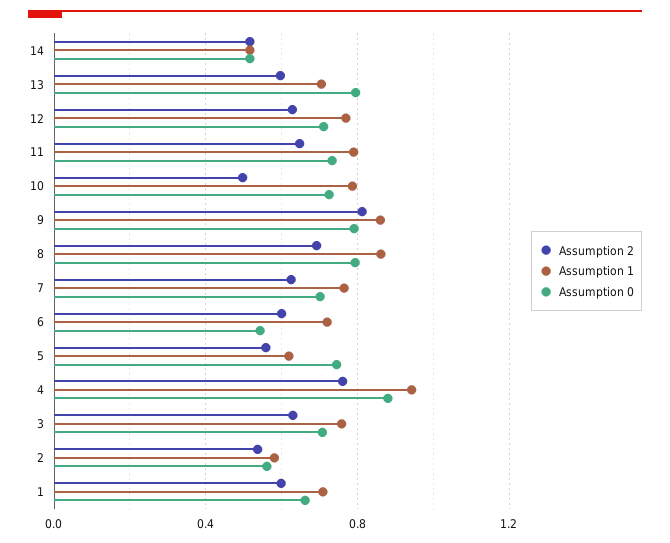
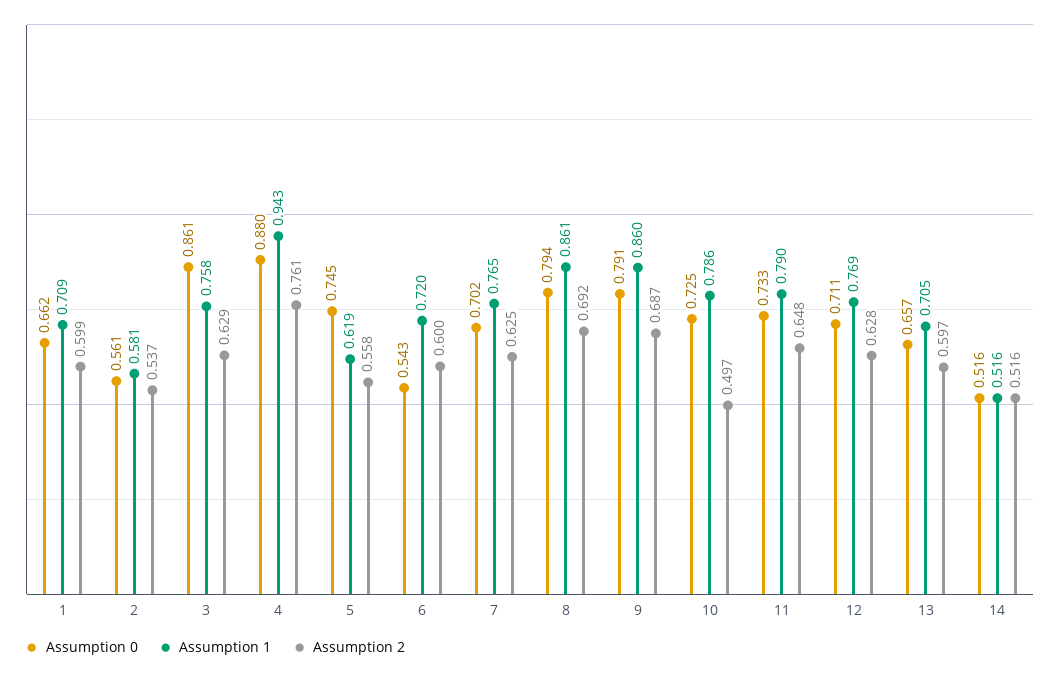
Assumption 0, 13: 0.8 -> 0.657
Assumption 2, 9: 0.8 -> 0.687
Assumption 0, 3: 0.7 -> 0.861

